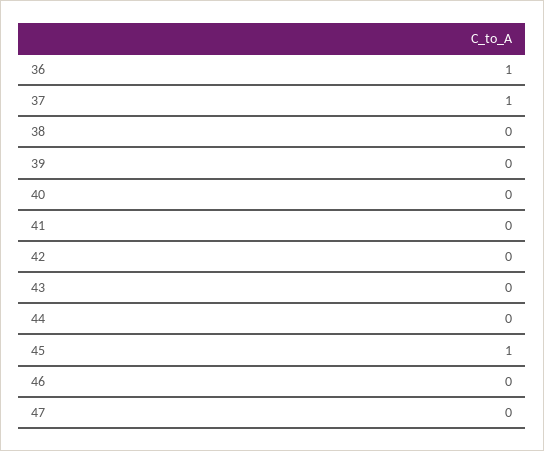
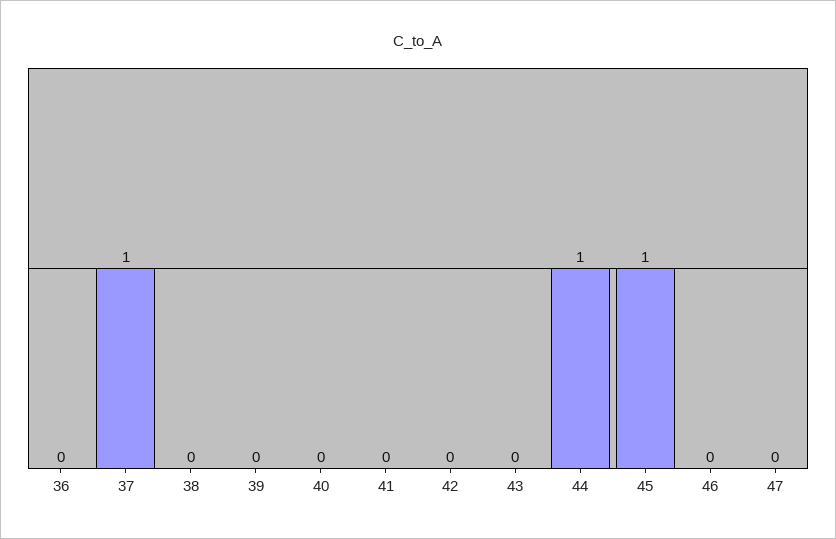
36: 1 -> 0
44: 0 -> 1

